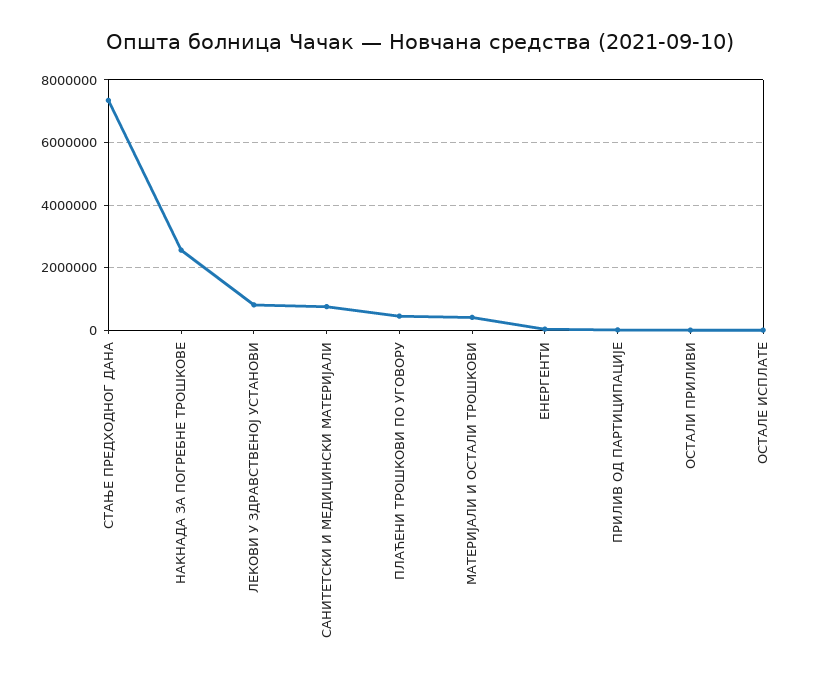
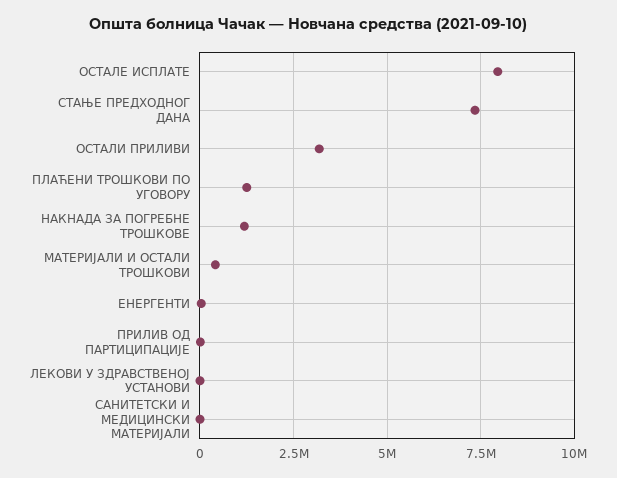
НАКНАДА ЗА ПОГРЕБНЕ ТРОШКОВЕ: 2600000 -> 1250000
ЛЕКОВИ У ЗДРАВСТВЕНОЈ УСТАНОВИ: 800000 -> 0
САНИТЕТСКИ И МЕДИЦИНСКИ МАТЕРИЈАЛИ: 800000 -> 0
ПЛАЋЕНИ ТРОШКОВИ ПО УГОВОРУ: 400000 -> 1250000
ОСТАЛИ ПРИЛИВИ: 0 -> 3250000
ОСТАЛЕ ИСПЛАТЕ: 0 -> 8000000

